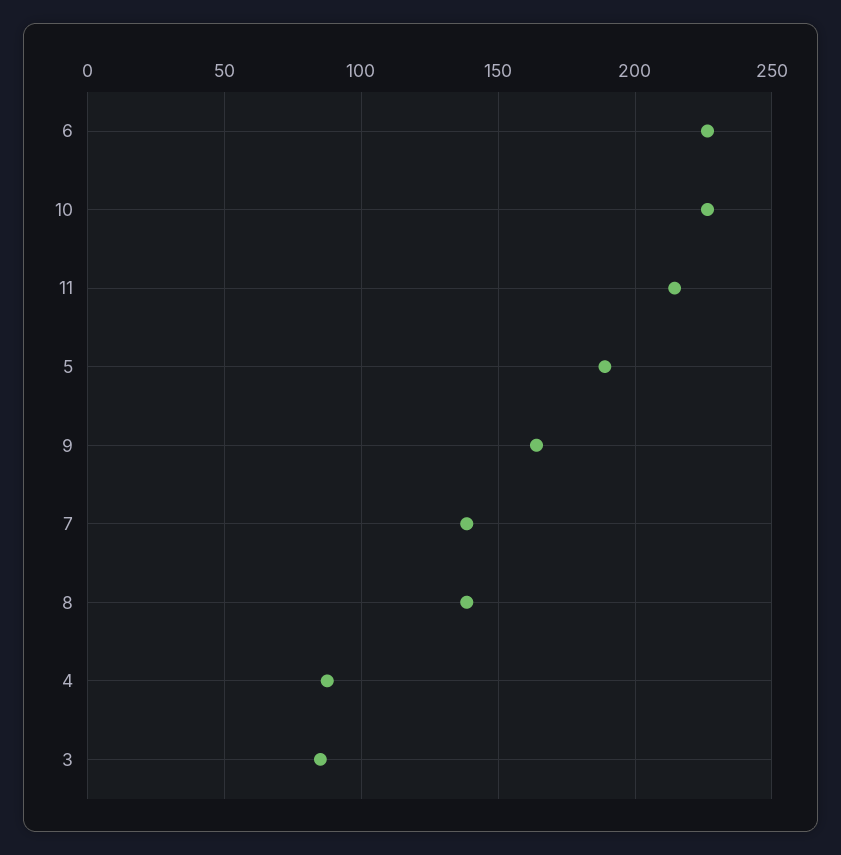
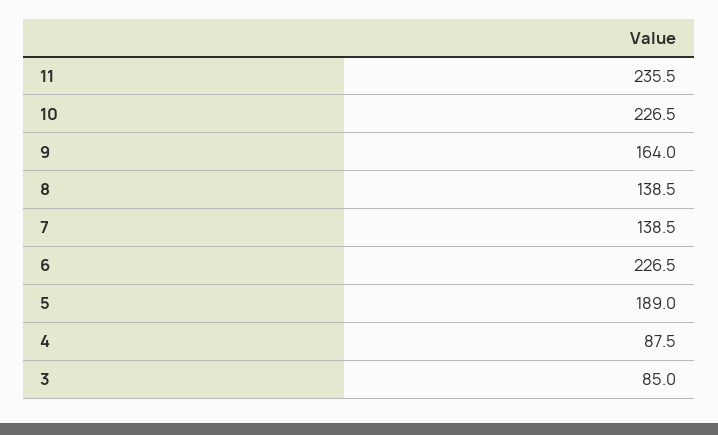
11: 215 -> 235.5

